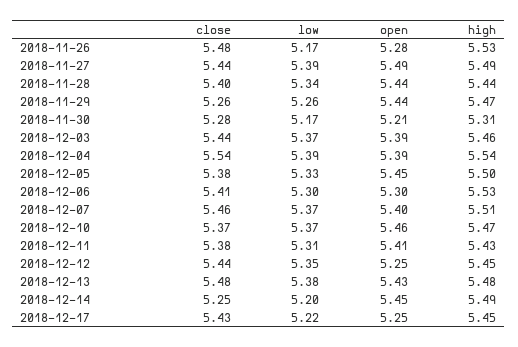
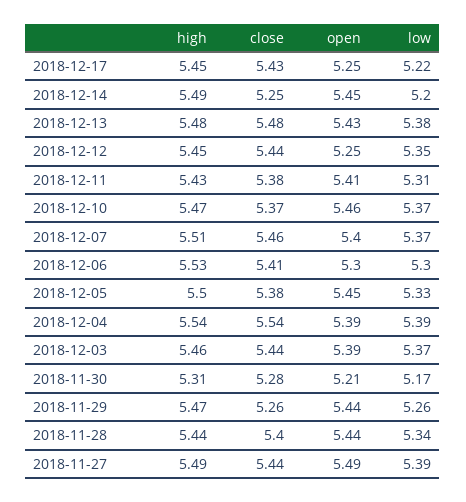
close, 2018-11-26: 5.48 -> none
low, 2018-11-26: 5.17 -> none
open, 2018-11-26: 5.28 -> none
high, 2018-11-26: 5.53 -> none

